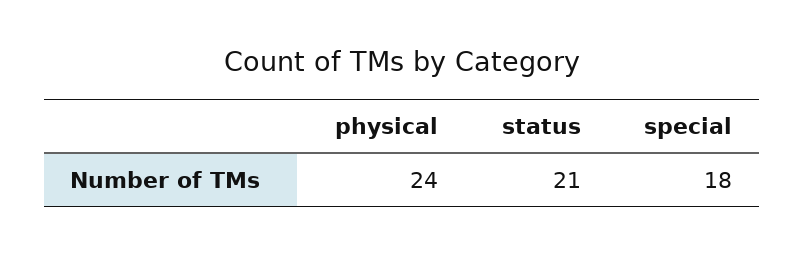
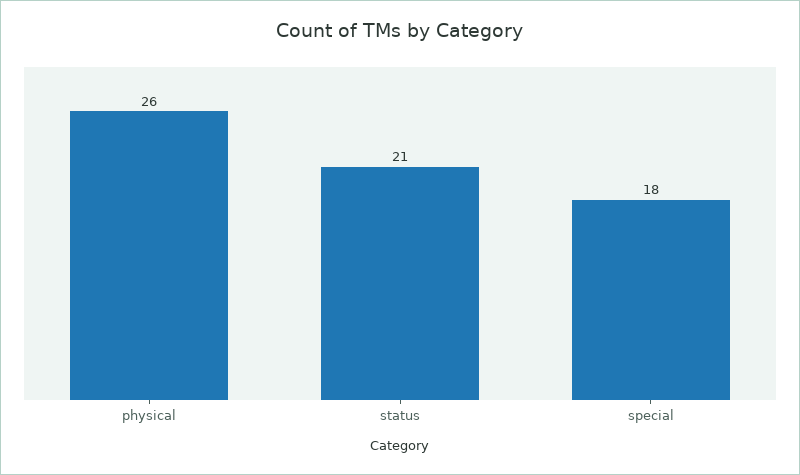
physical: 24 -> 26

